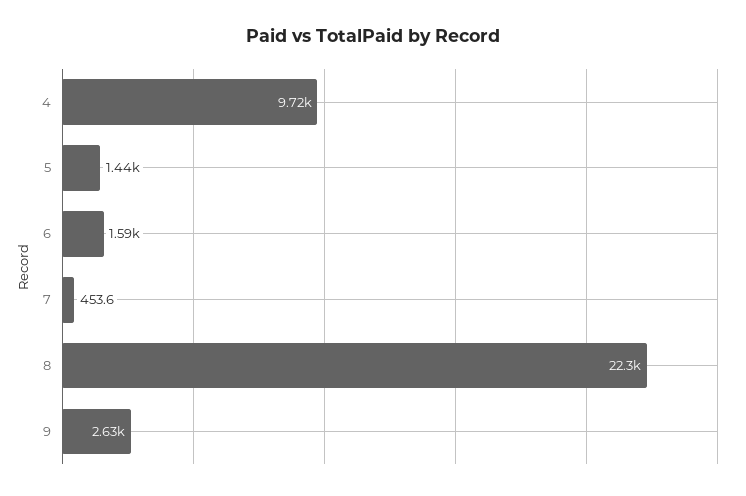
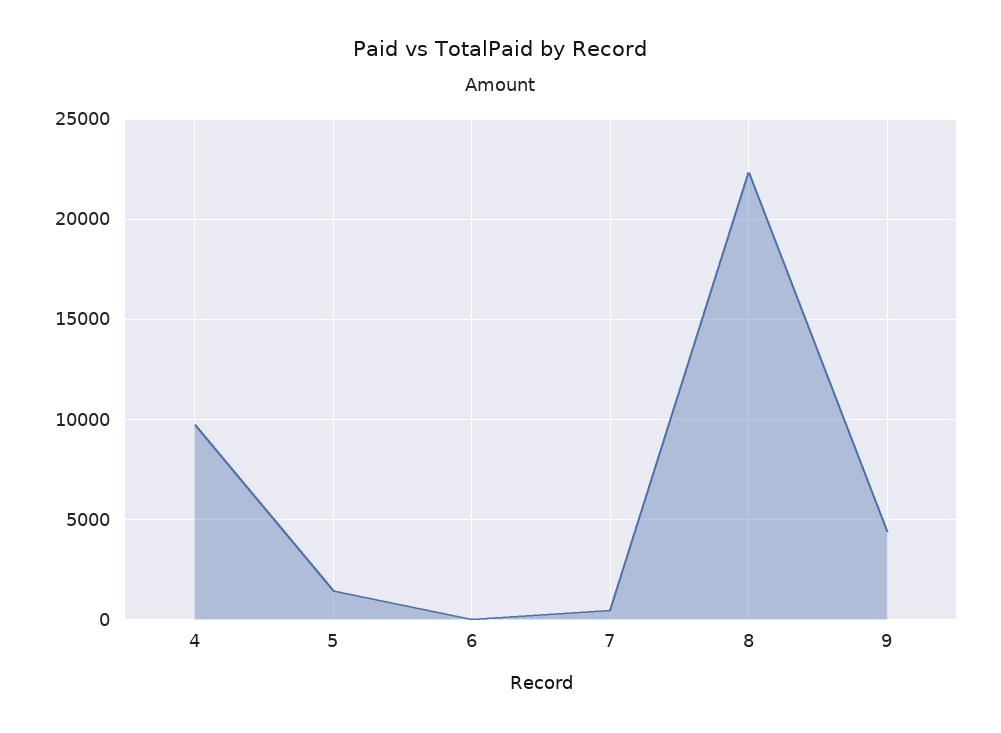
6: 1590 -> 0
9: 2630 -> 4500

